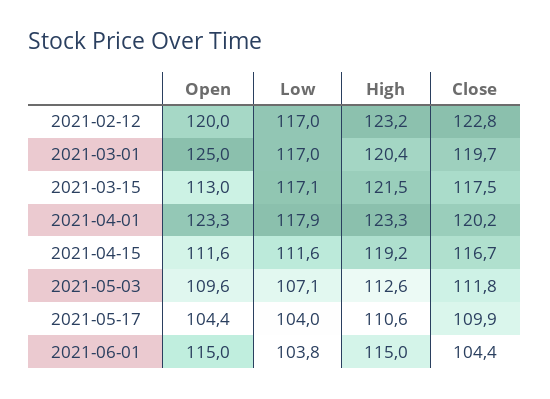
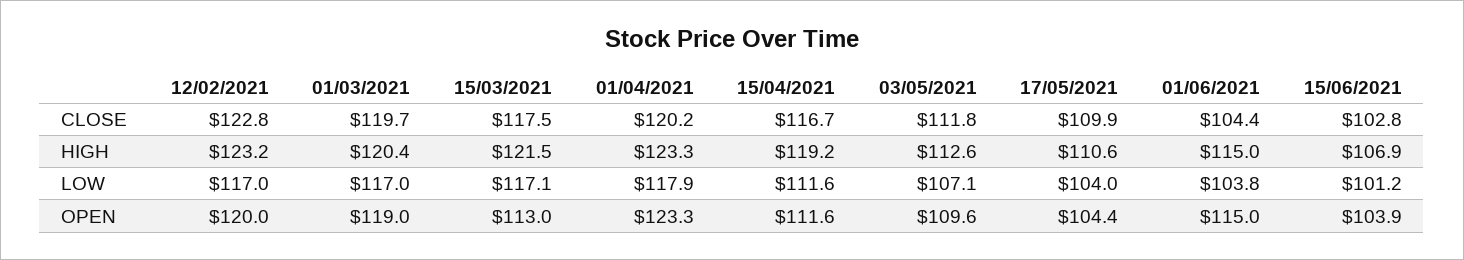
Open, 2021-03-01: 125 -> 119
Close, 15/06/2021: none -> 102.8
High, 15/06/2021: none -> 106.9
Low, 15/06/2021: none -> 101.2
Open, 15/06/2021: none -> 103.9

